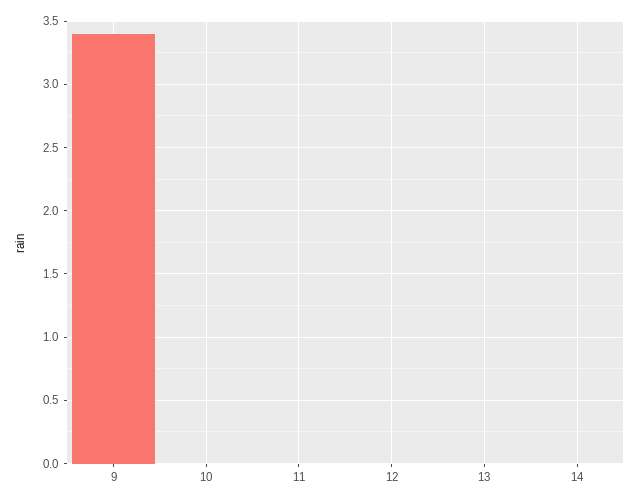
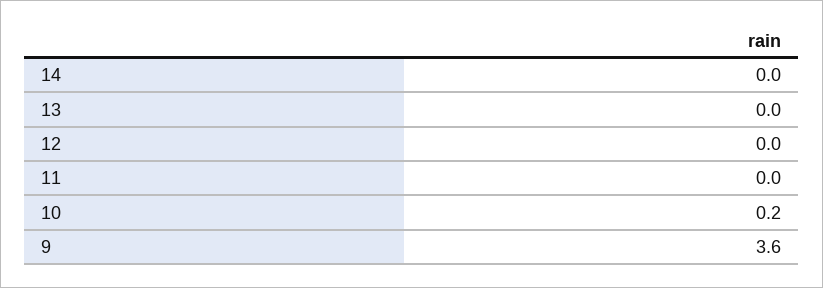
9: 3.4 -> 3.6
10: 0 -> 0.2

